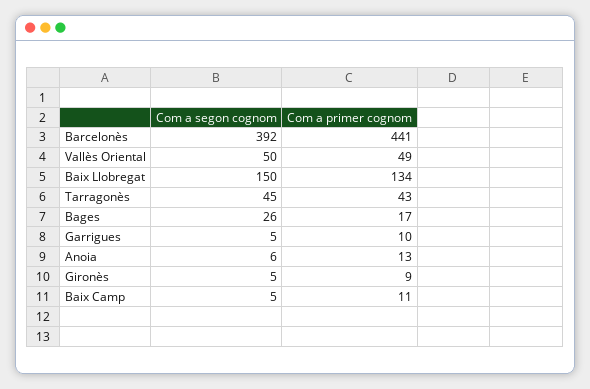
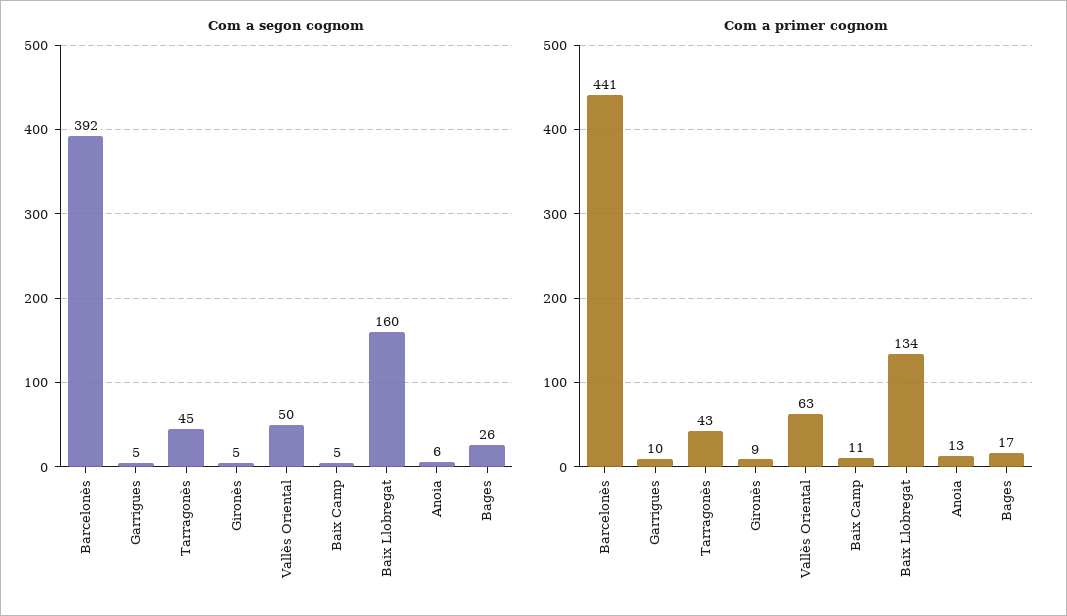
Com a primer cognom, Vallès Oriental: 49 -> 63
Com a segon cognom, Baix Llobregat: 150 -> 160

